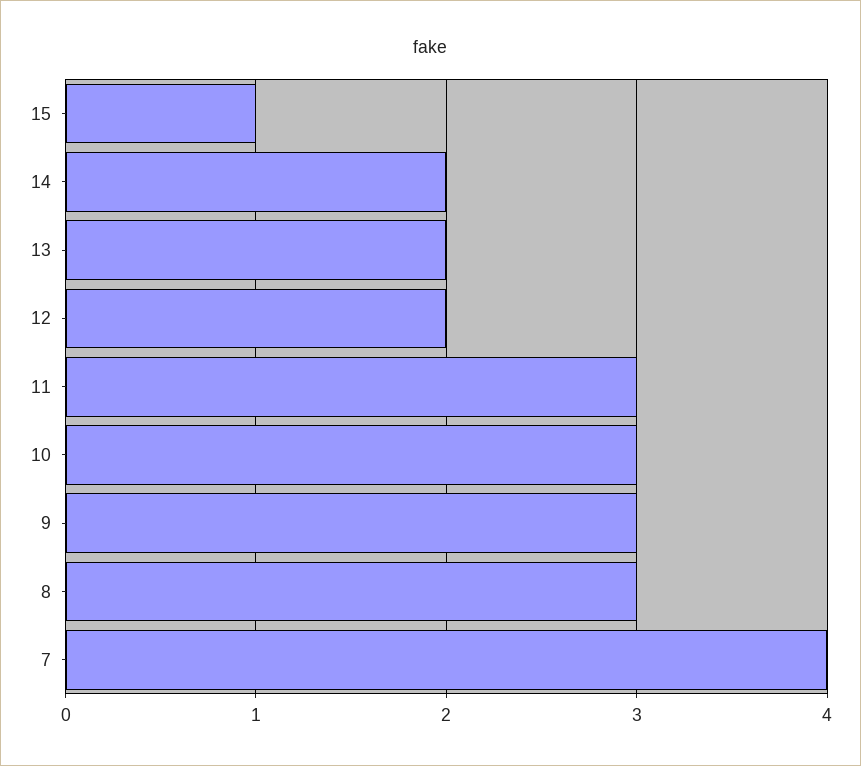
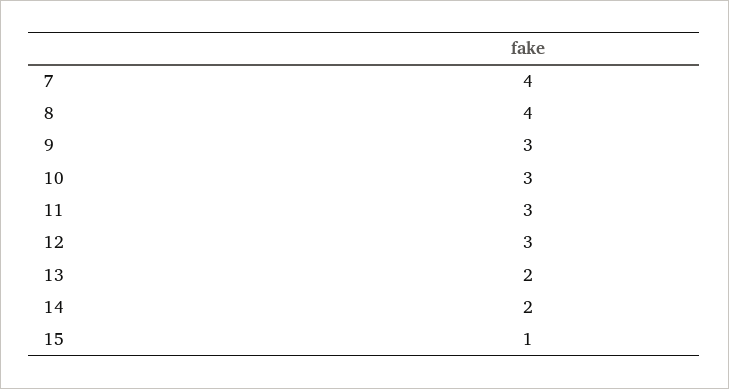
12: 2 -> 3
8: 3 -> 4

